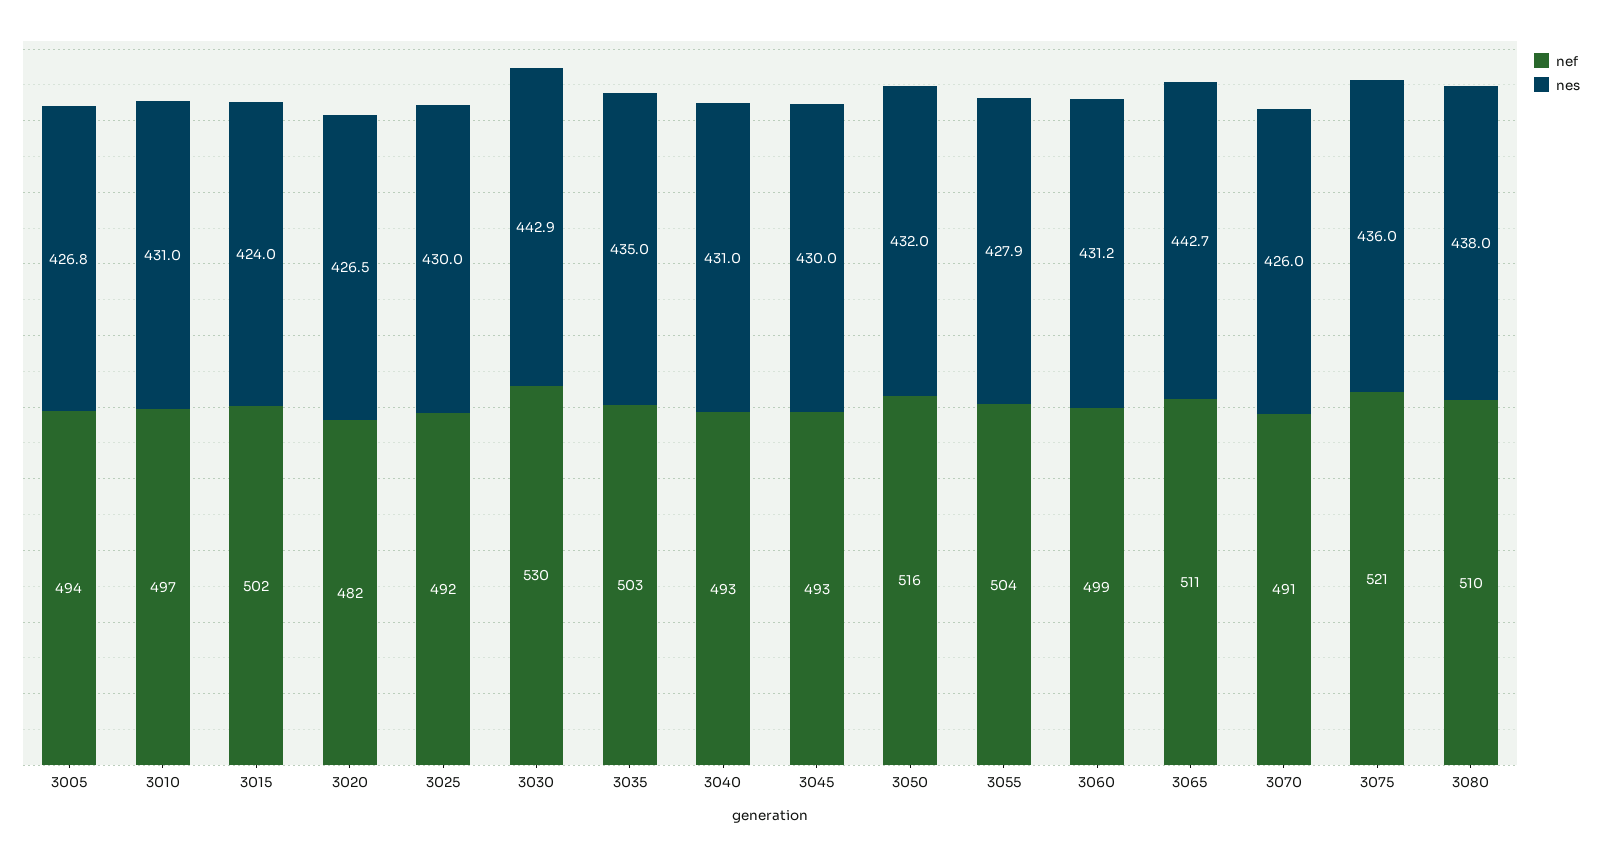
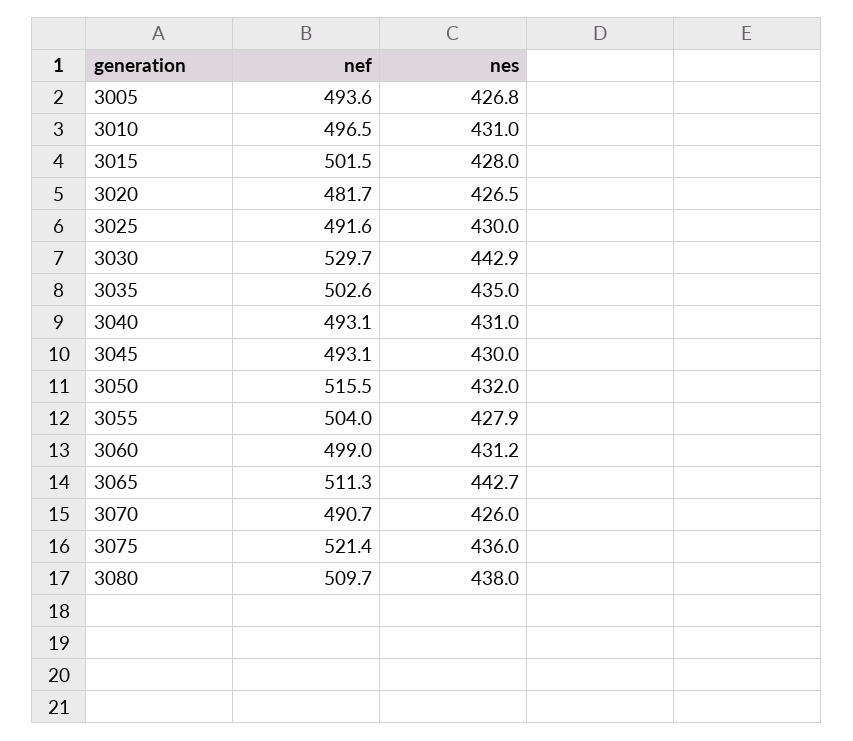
nes, 3015: 424 -> 428

